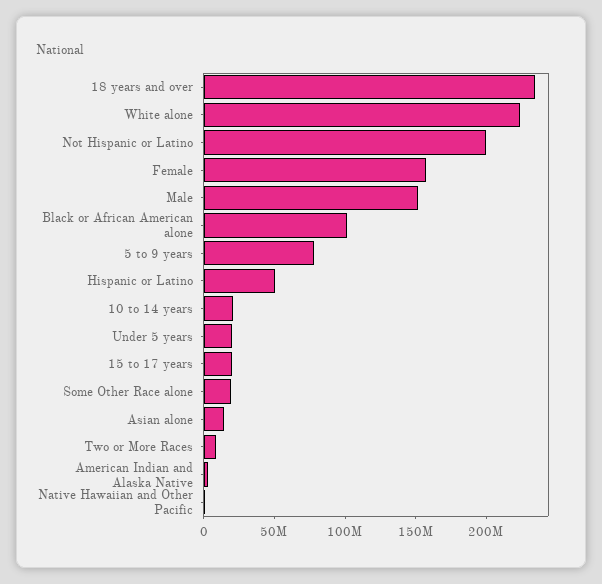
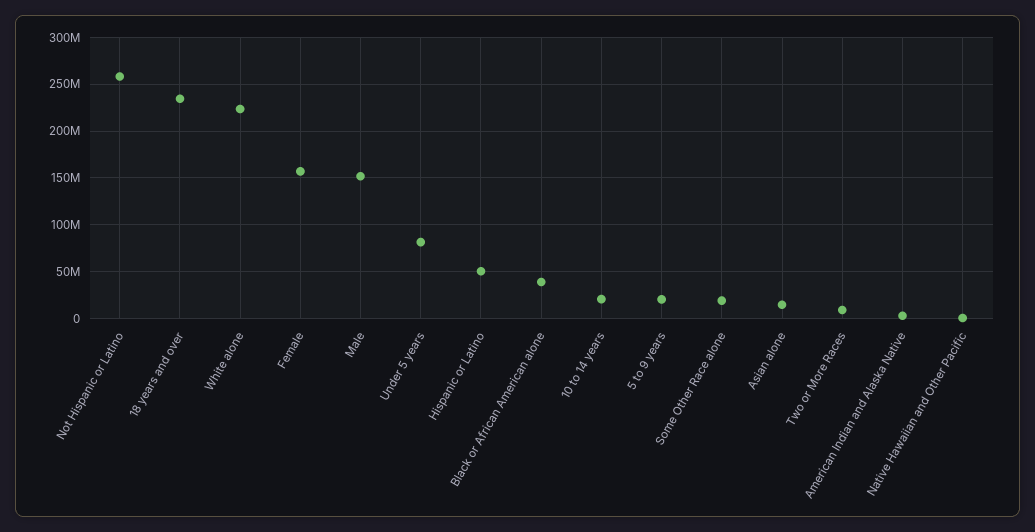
Not Hispanic or Latino: 200000000 -> 260000000
Black or African American alone: 100000000 -> 40000000
5 to 9 years: 80000000 -> 20000000
Under 5 years: 20000000 -> 80000000
15 to 17 years: 20000000 -> none

